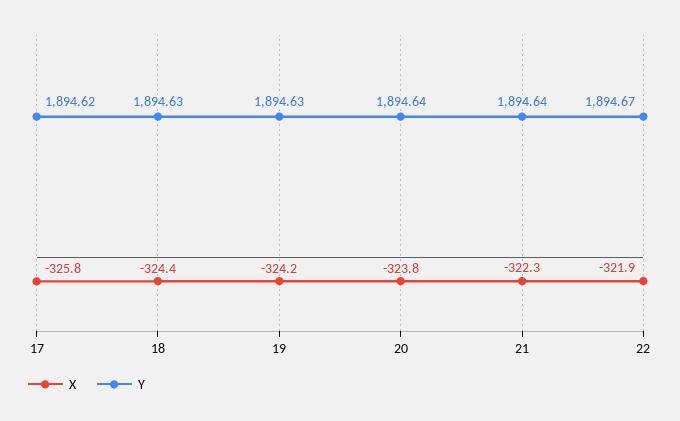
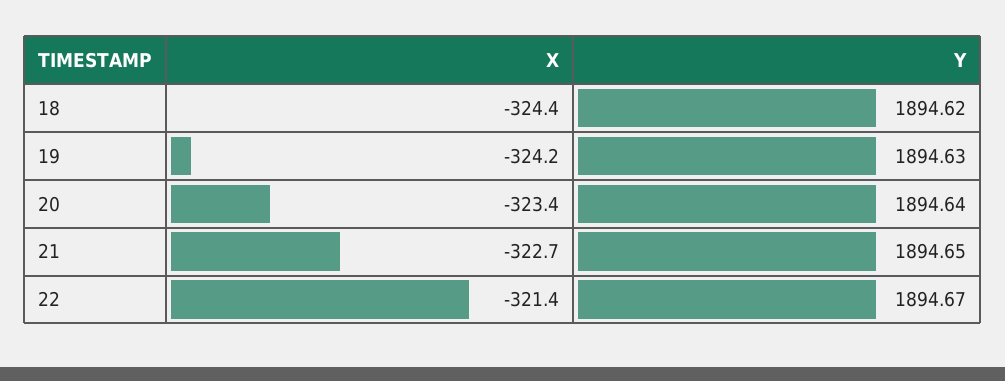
X, 17: -325.8 -> none
Y, 17: 1894.62 -> none
Y, 18: 1894.63 -> 1894.62
X, 20: -323.8 -> -323.4
X, 21: -322.3 -> -322.7
Y, 21: 1894.64 -> 1894.65
X, 22: -321.9 -> -321.4

